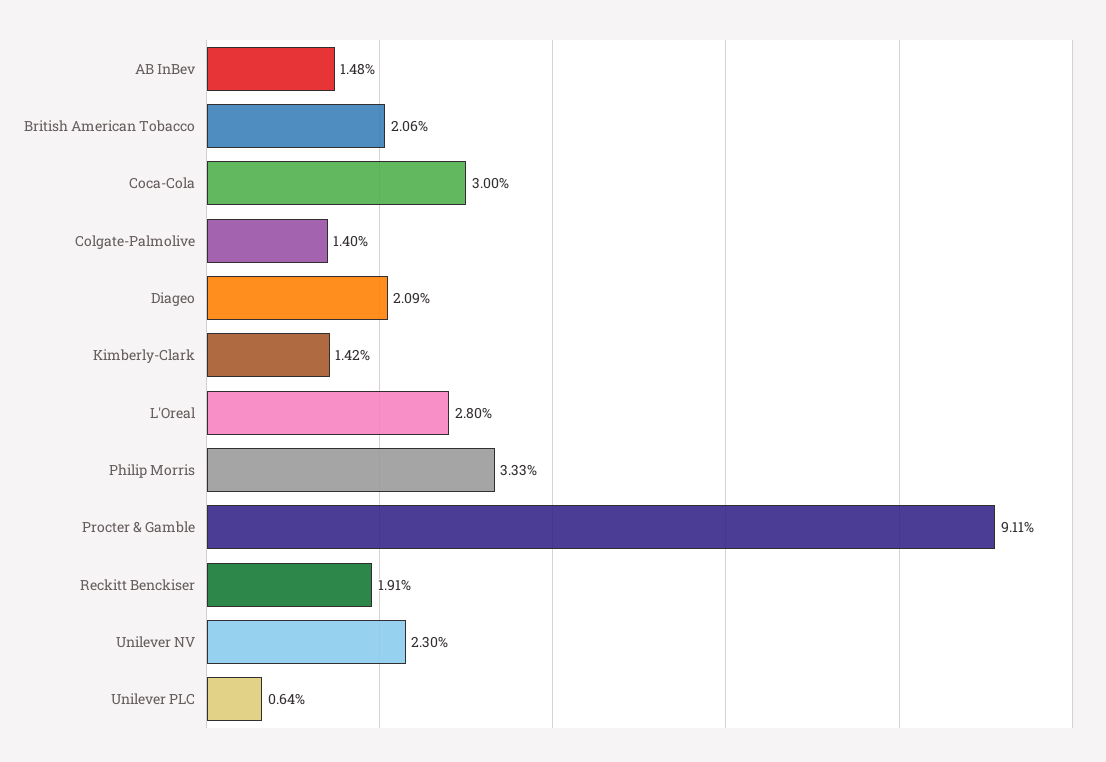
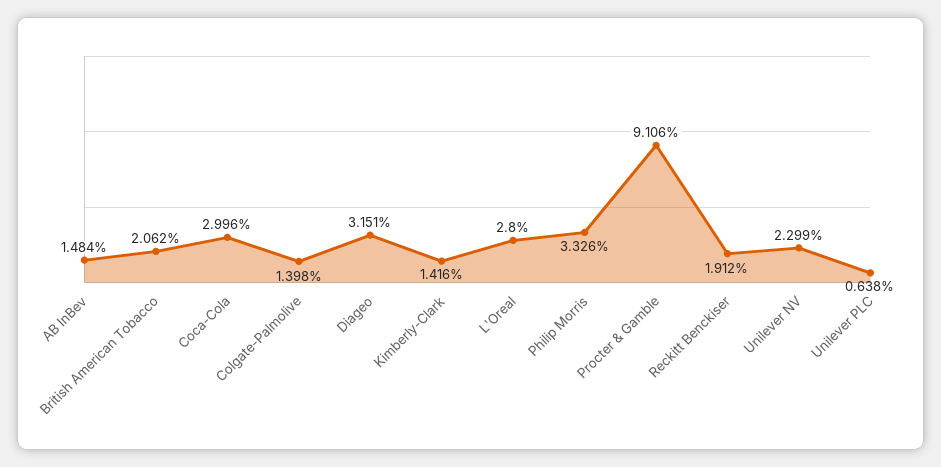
Diageo: 2.09 -> 3.151

